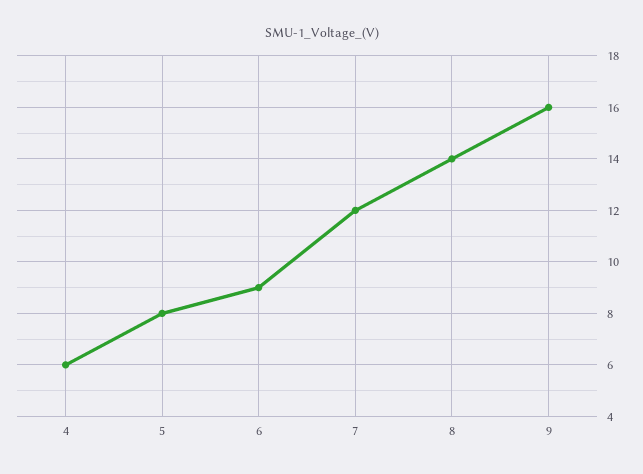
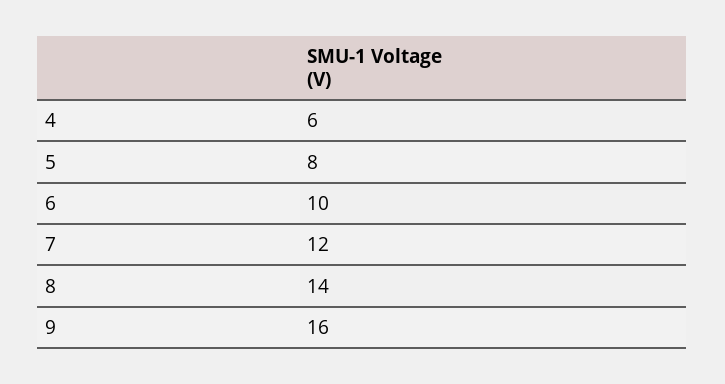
6: 9 -> 10

